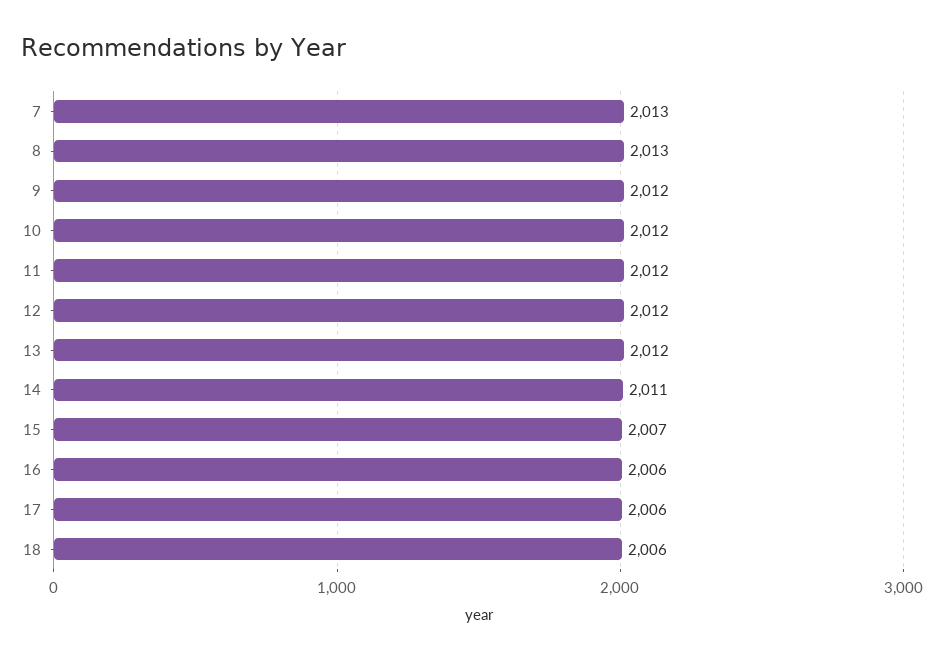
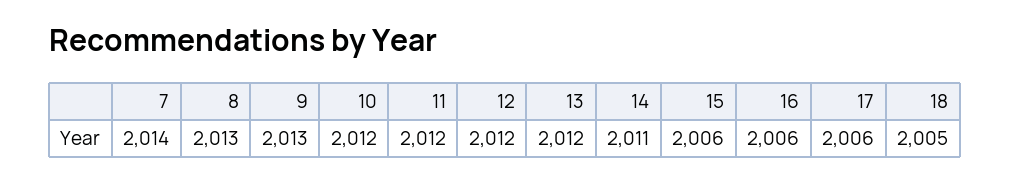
7: 2013 -> 2014
9: 2012 -> 2013
15: 2007 -> 2006
18: 2006 -> 2005

